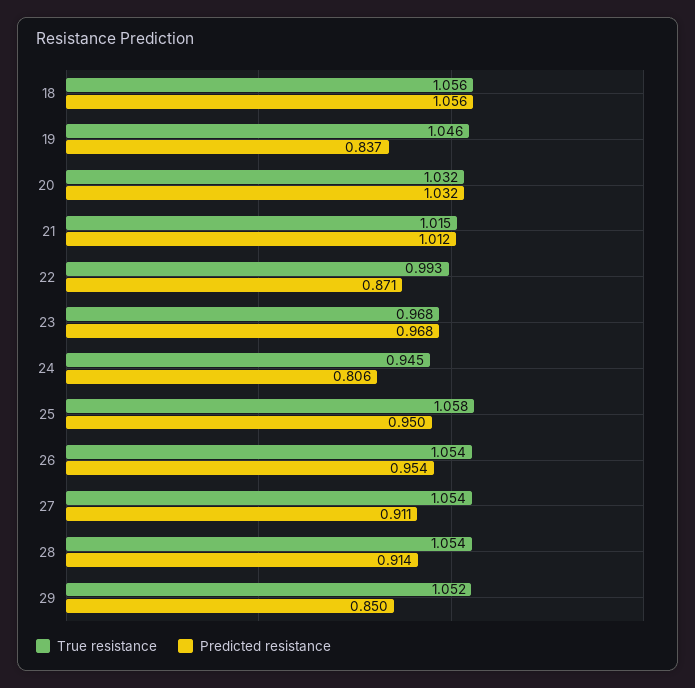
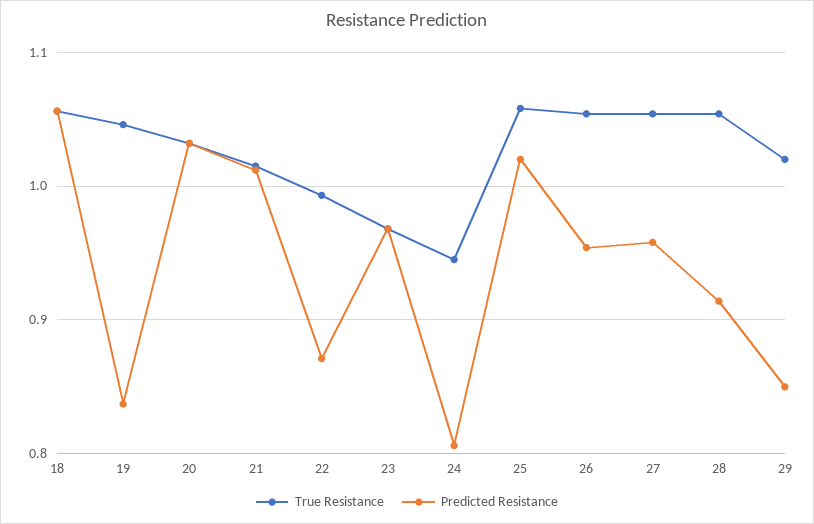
Predicted resistance, 25: 0.95 -> 1.02
Predicted resistance, 27: 0.911 -> 0.96
True resistance, 29: 1.052 -> 1.02

